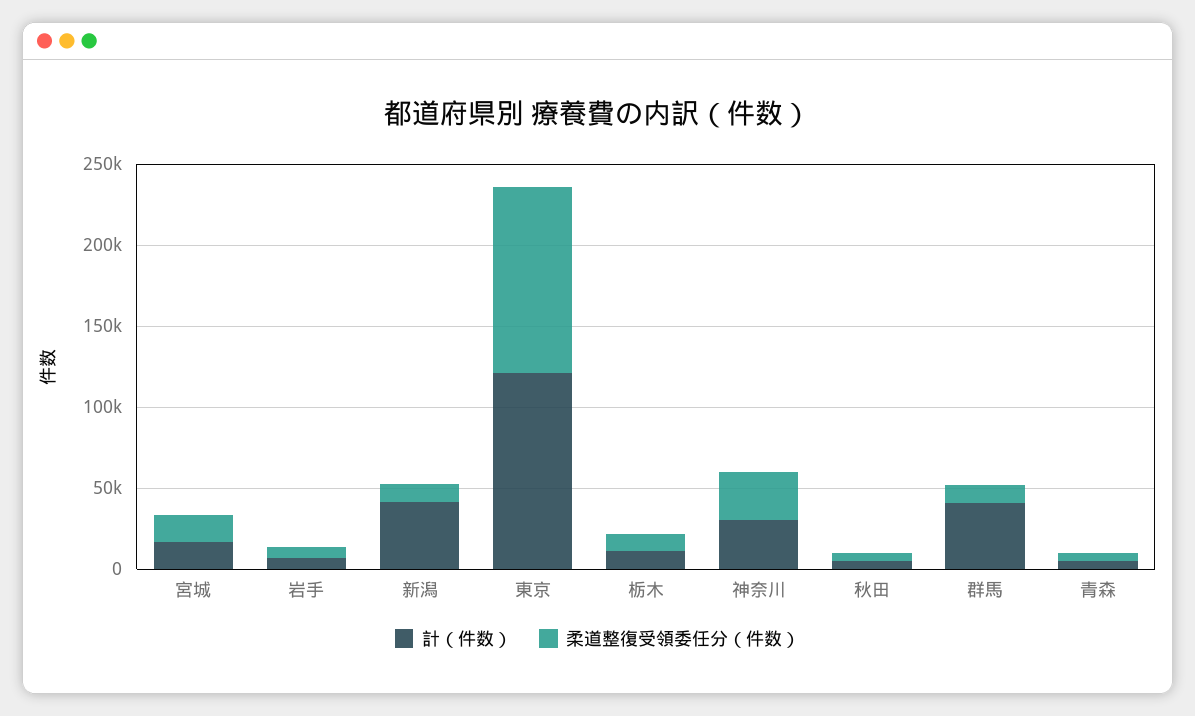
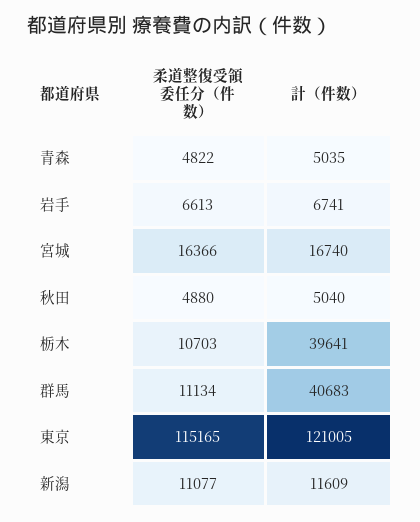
計（件数）, 新潟: 40000 -> 11609
計（件数）, 栃木: 10000 -> 39641
計（件数）, 神奈川: 30000 -> none
柔道整復受領委任分（件数）, 神奈川: 30000 -> none

